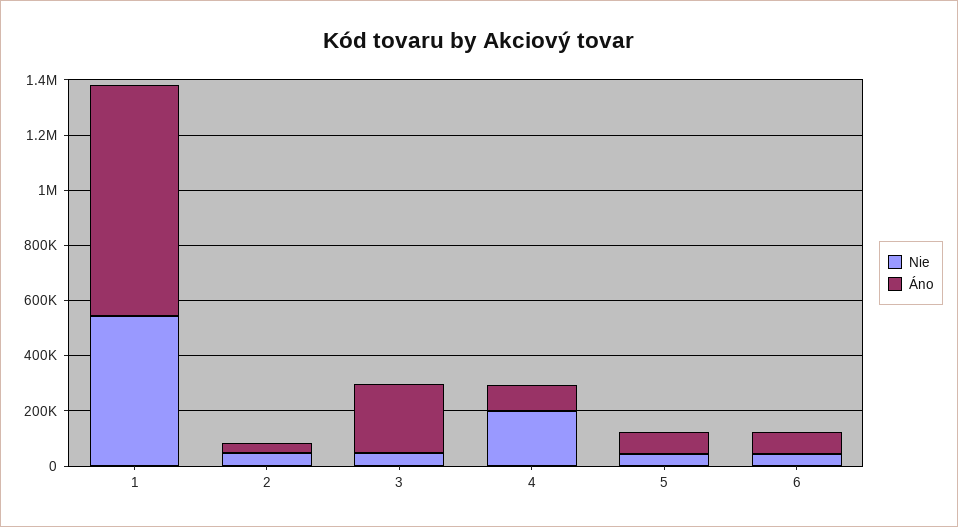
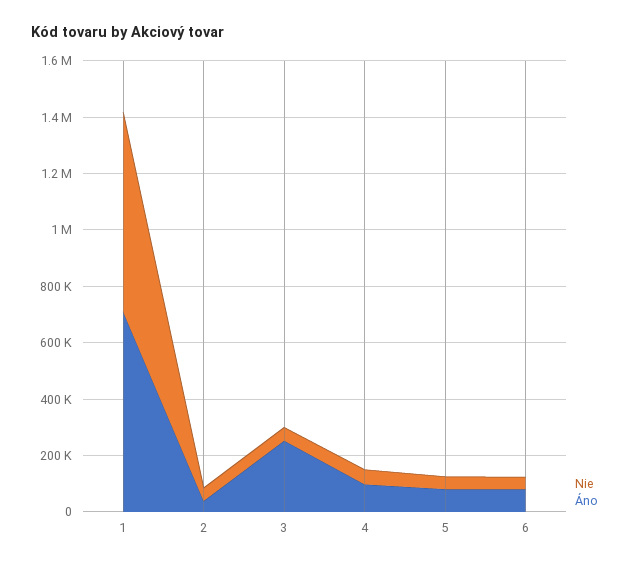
Nie, 1: 550000 -> 700000
Áno, 1: 850000 -> 700000
Nie, 4: 200000 -> 50000

